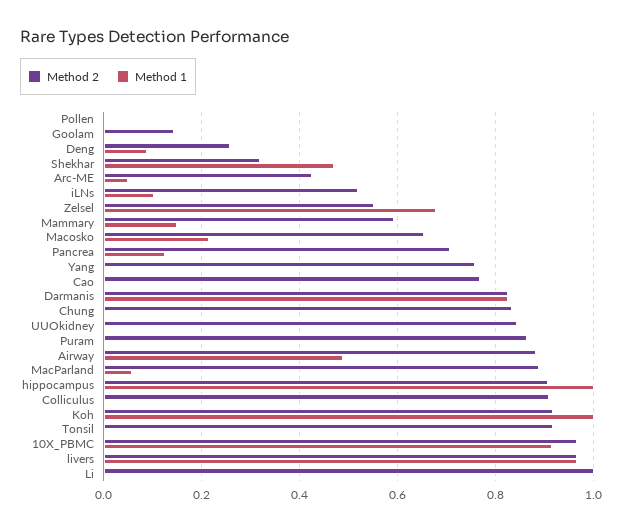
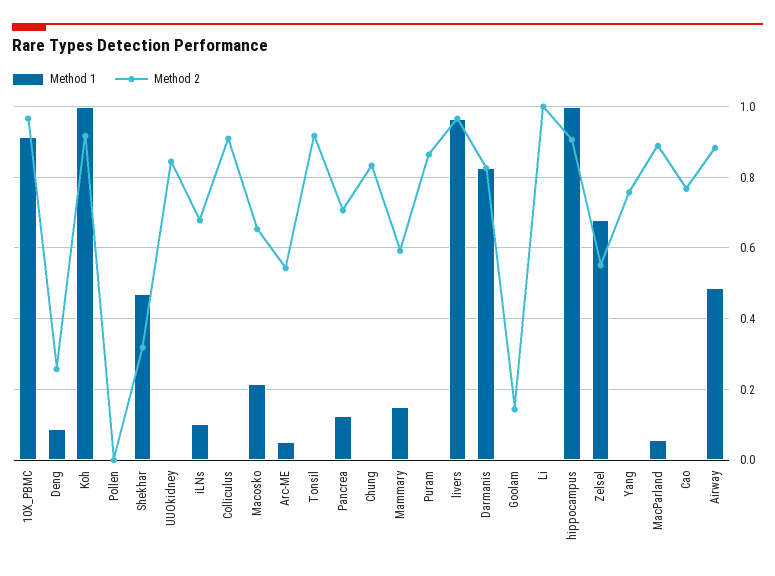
Method 2, Arc-ME: 0.42 -> 0.54
Method 2, iLNs: 0.52 -> 0.68

